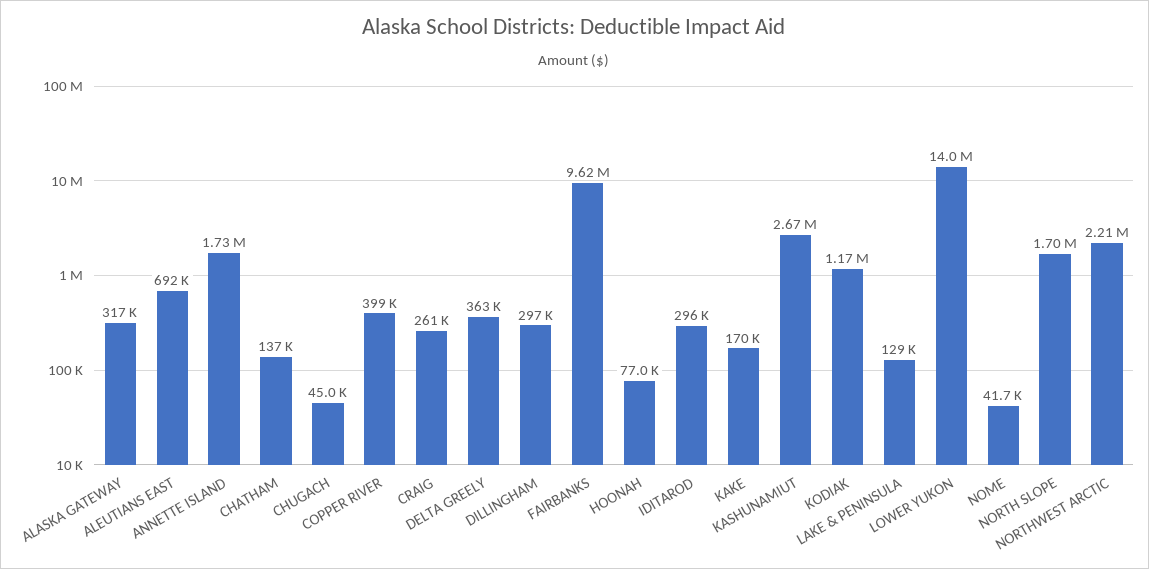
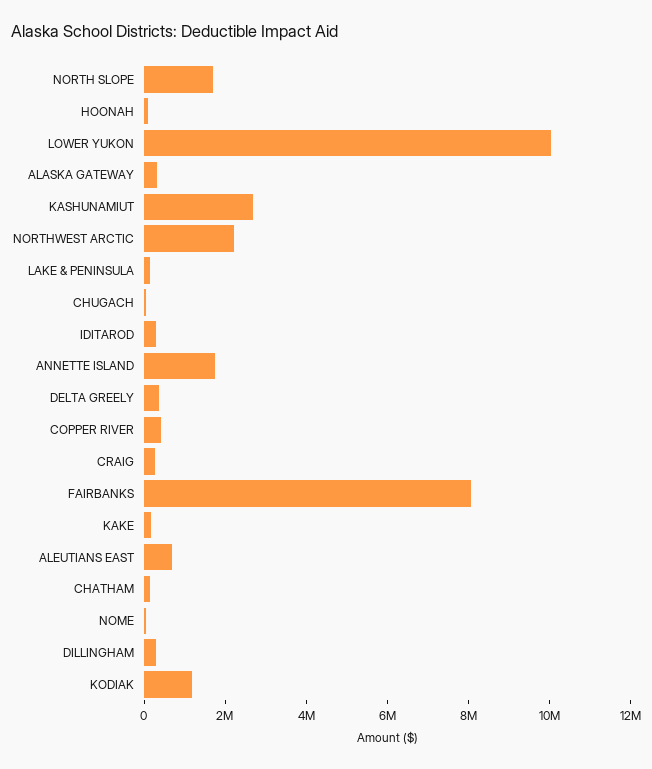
FAIRBANKS: 9620000 -> 8000000
LOWER YUKON: 14000000 -> 10000000

